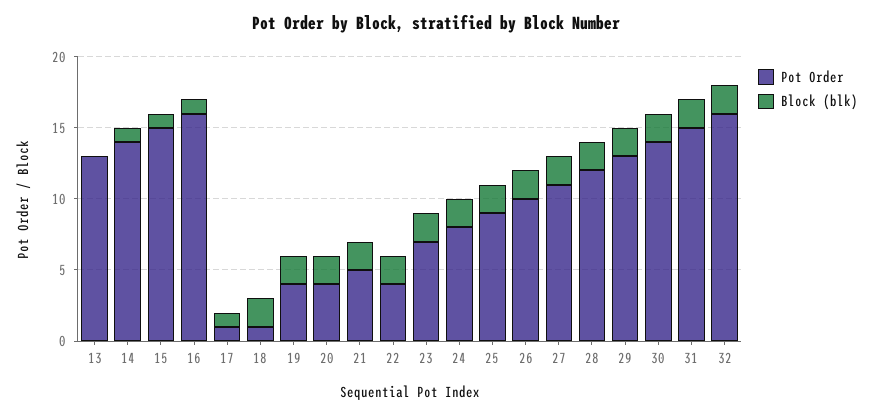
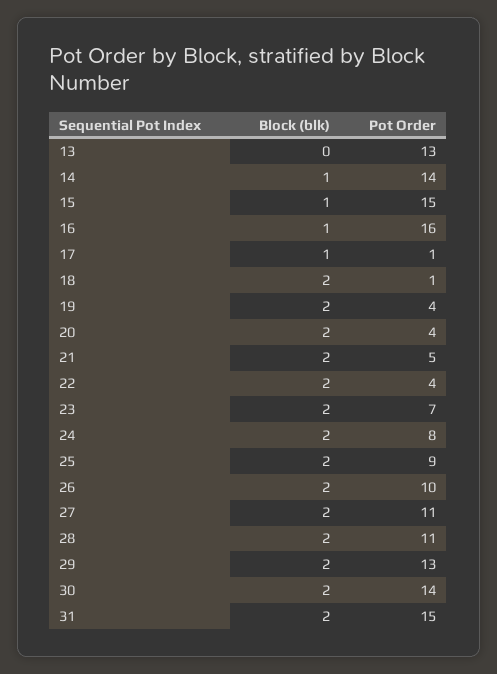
Pot Order, 28: 12 -> 11
Pot Order, 32: 16 -> none
Block (blk), 32: 2 -> none

